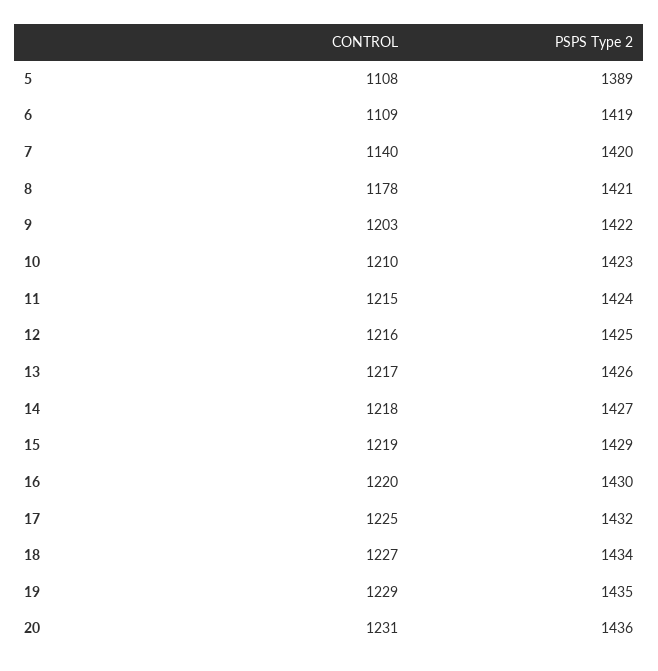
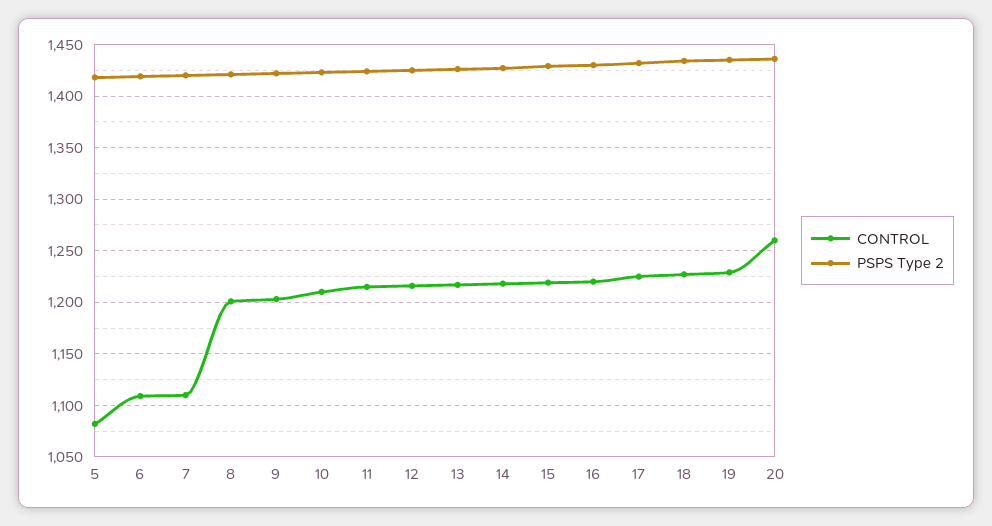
CONTROL, 5: 1108 -> 1080
PSPS Type 2, 5: 1389 -> 1420
CONTROL, 7: 1140 -> 1110
CONTROL, 8: 1178 -> 1200
CONTROL, 20: 1231 -> 1260

